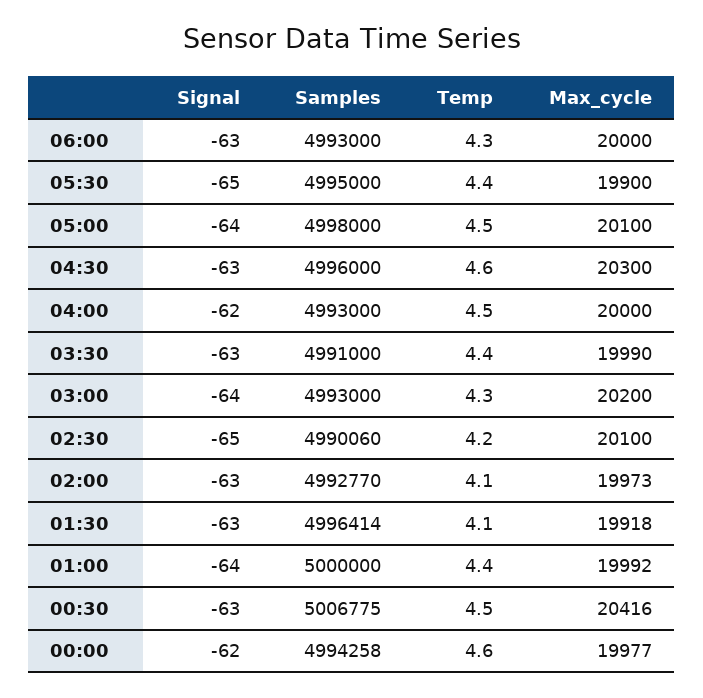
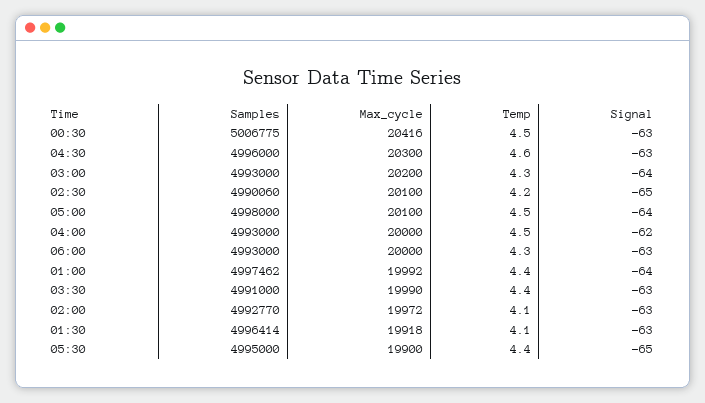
Max_cycle, 02:00: 19973 -> 19972
Samples, 01:00: 5000000 -> 4997462
Signal, 00:00: -62 -> none
Samples, 00:00: 4994258 -> none
Temp, 00:00: 4.6 -> none
Max_cycle, 00:00: 19977 -> none

